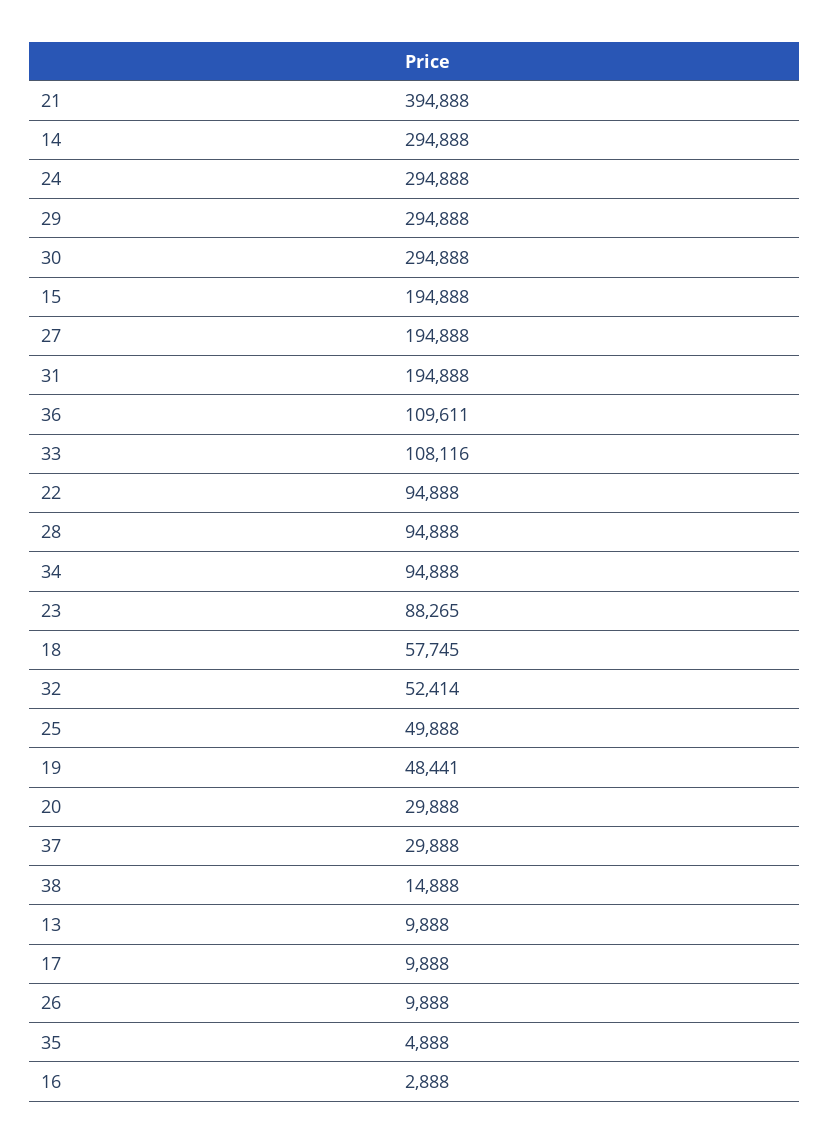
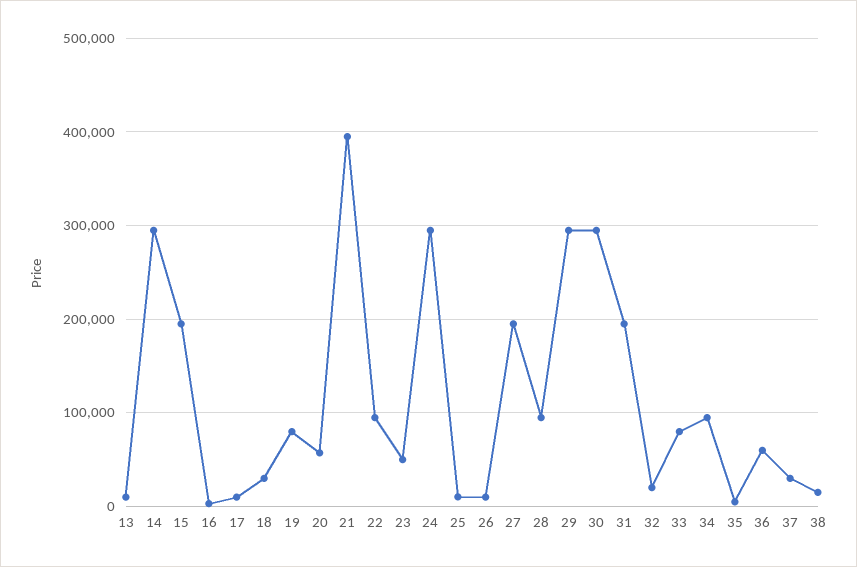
36: 109611 -> 60000
33: 108116 -> 80000
23: 88265 -> 50000
18: 57745 -> 30000
32: 52414 -> 20000
25: 49888 -> 10000
19: 48441 -> 80000
20: 29888 -> 60000

